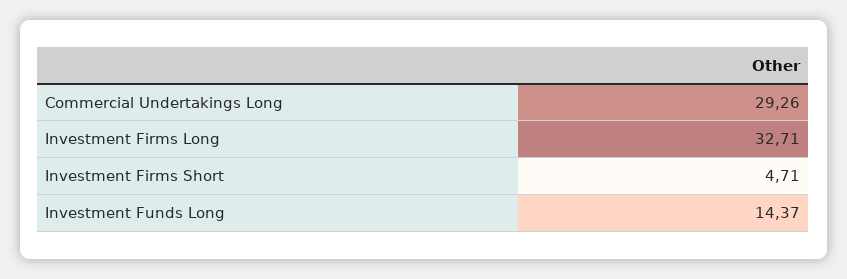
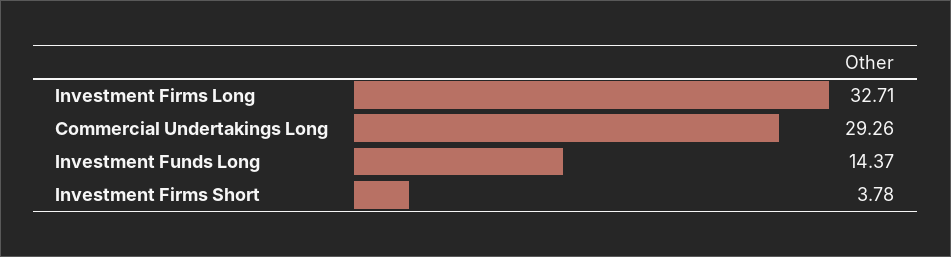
Investment Firms Short: 4.71 -> 3.78

